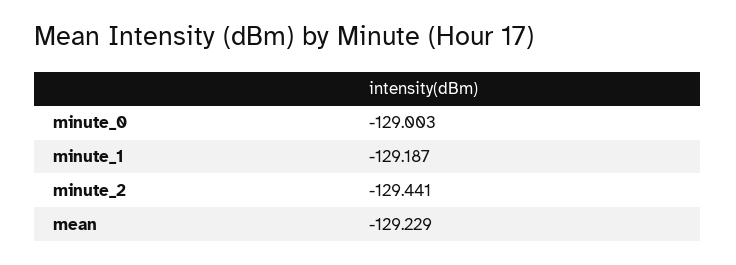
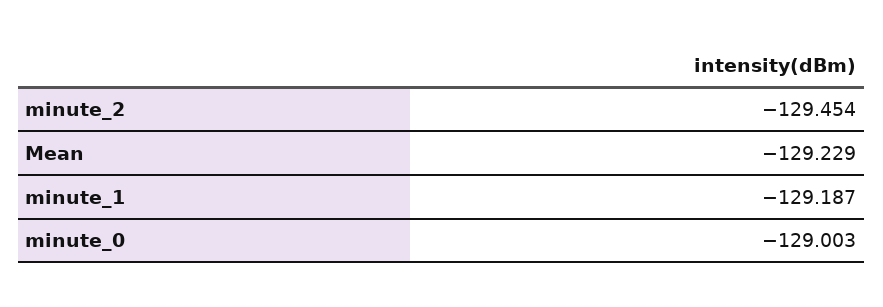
minute_2: -129.441 -> -129.454

